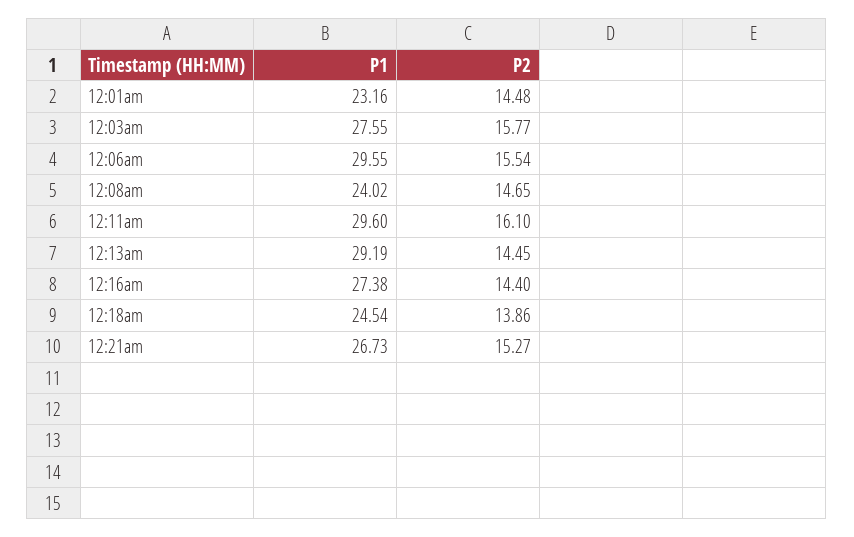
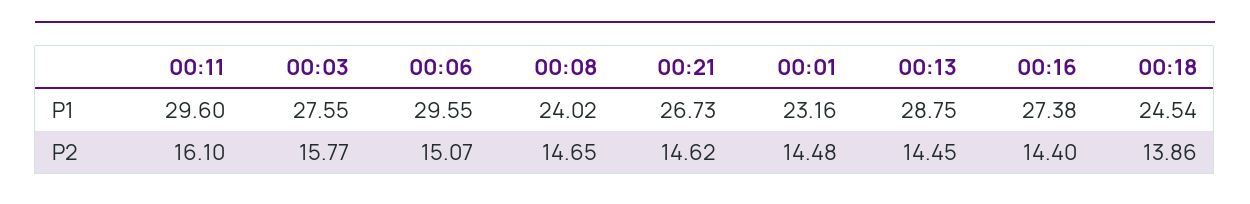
P2, 12:06am: 15.54 -> 15.07
P1, 12:13am: 29.19 -> 28.75
P2, 12:21am: 15.27 -> 14.62

